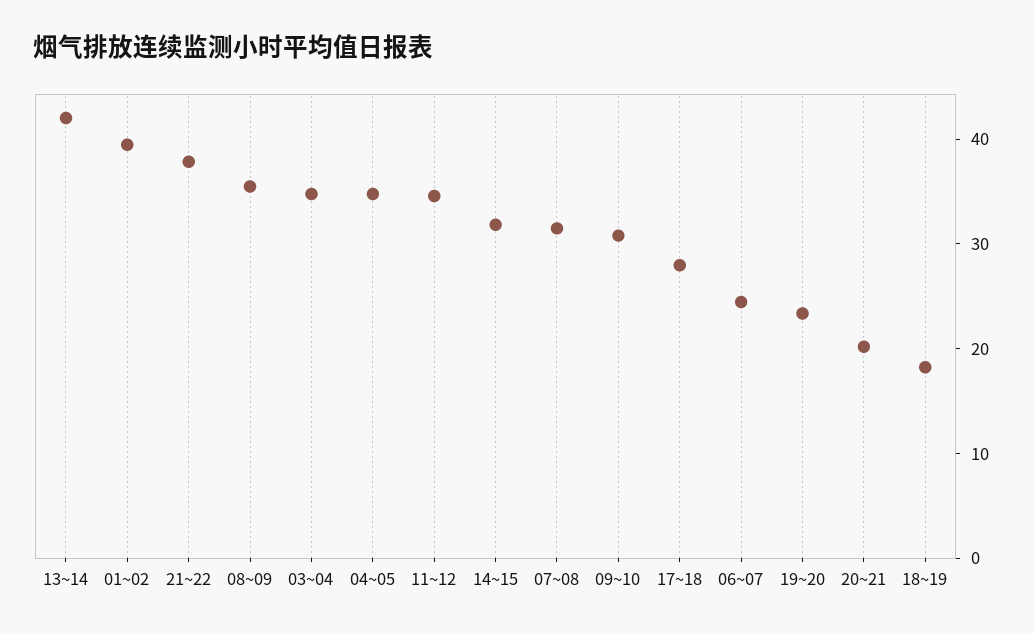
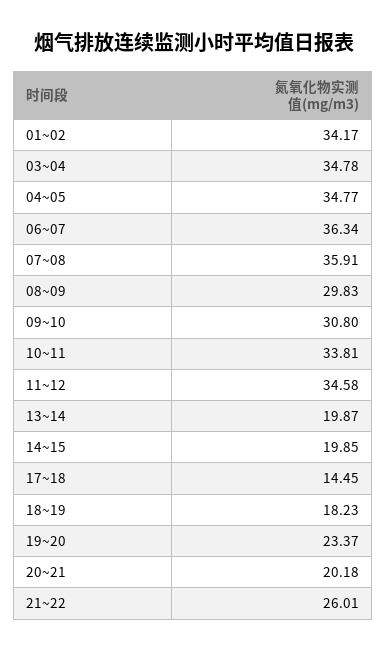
13~14: 42 -> 19.87
01~02: 40 -> 34.17
21~22: 38 -> 26.01
08~09: 36 -> 29.83
14~15: 32 -> 19.85
07~08: 32 -> 35.91
17~18: 28 -> 14.45
06~07: 24 -> 36.34
10~11: none -> 33.81

